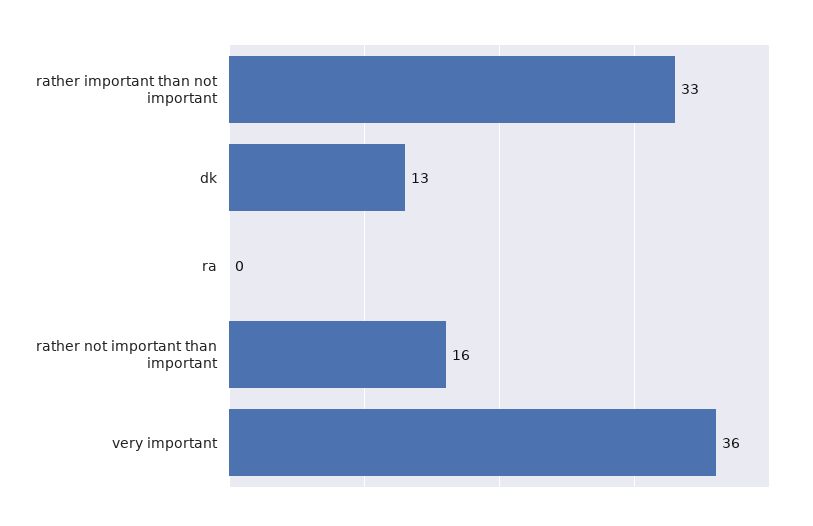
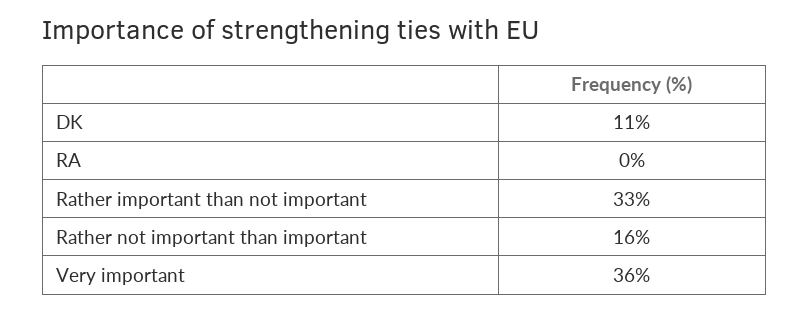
dk: 13 -> 11

